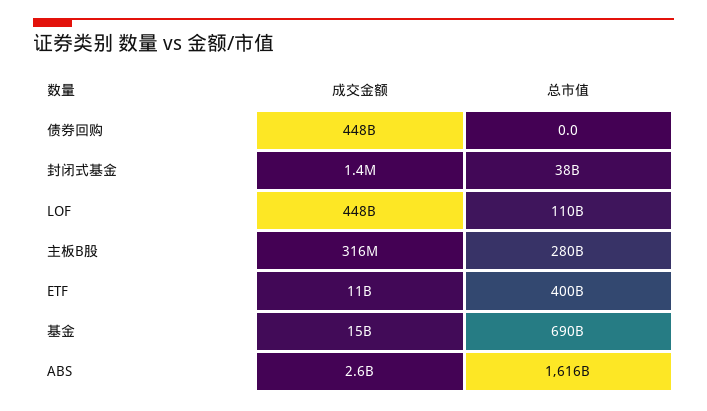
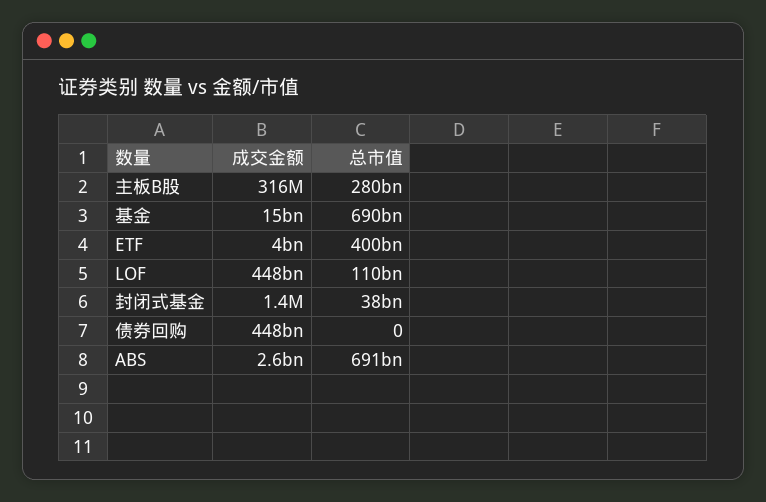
成交金额, ETF: 11000000000 -> 4000000000
总市值, ABS: 1616000000000 -> 691000000000

